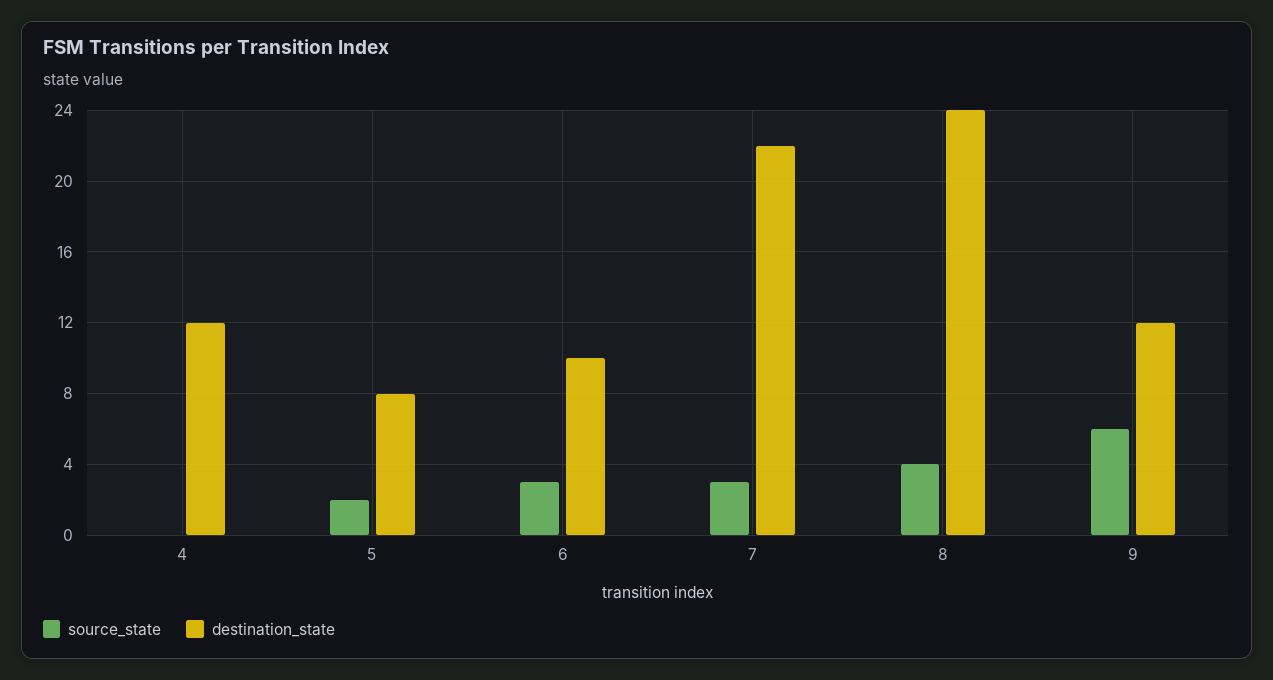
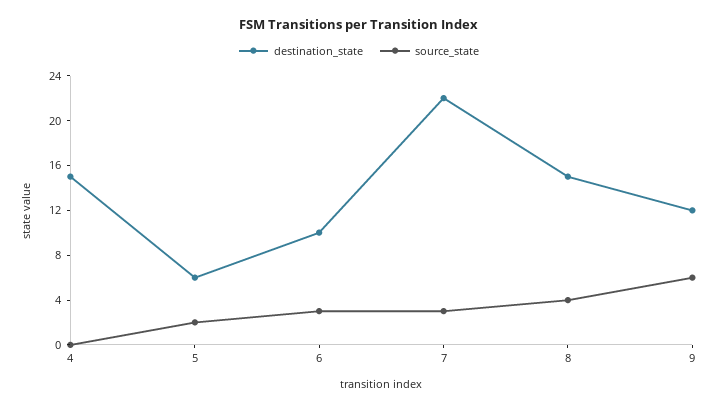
destination_state, 4: 12 -> 15
destination_state, 5: 8 -> 6
destination_state, 8: 24 -> 15

